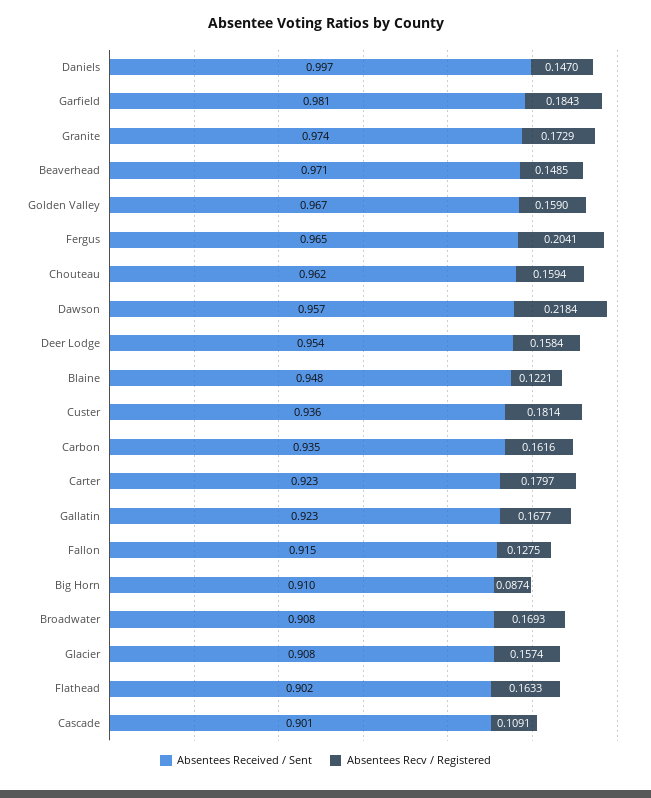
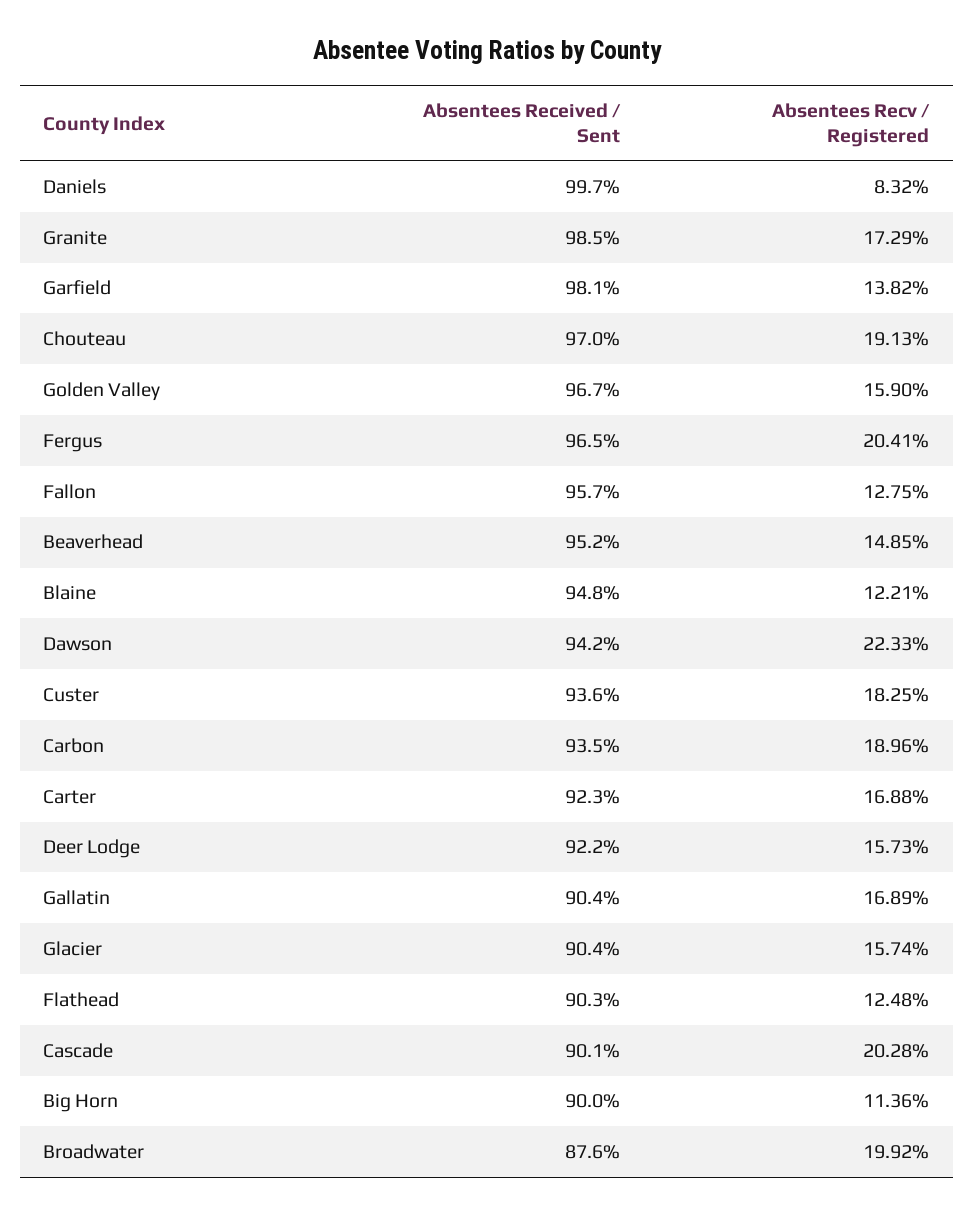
Absentees Recv / Registered, Daniels: 0.147 -> 0.0832
Absentees Recv / Registered, Garfield: 0.1843 -> 0.1382
Absentees Received / Sent, Granite: 0.974 -> 0.985
Absentees Received / Sent, Beaverhead: 0.971 -> 0.952
Absentees Received / Sent, Chouteau: 0.962 -> 0.97
Absentees Recv / Registered, Chouteau: 0.1594 -> 0.1913
Absentees Received / Sent, Dawson: 0.957 -> 0.942
Absentees Recv / Registered, Dawson: 0.2184 -> 0.2233
Absentees Received / Sent, Deer Lodge: 0.954 -> 0.922
Absentees Recv / Registered, Deer Lodge: 0.1584 -> 0.1573
Absentees Recv / Registered, Custer: 0.1814 -> 0.1825
Absentees Recv / Registered, Carbon: 0.1616 -> 0.1896
Absentees Recv / Registered, Carter: 0.1797 -> 0.1688
Absentees Received / Sent, Gallatin: 0.923 -> 0.904
Absentees Recv / Registered, Gallatin: 0.1677 -> 0.1689
Absentees Received / Sent, Fallon: 0.915 -> 0.957
Absentees Received / Sent, Big Horn: 0.91 -> 0.9
Absentees Recv / Registered, Big Horn: 0.0874 -> 0.1136
Absentees Received / Sent, Broadwater: 0.908 -> 0.876
Absentees Recv / Registered, Broadwater: 0.1693 -> 0.1992
Absentees Received / Sent, Glacier: 0.908 -> 0.904
Absentees Received / Sent, Flathead: 0.902 -> 0.903
Absentees Recv / Registered, Flathead: 0.1633 -> 0.1248
Absentees Recv / Registered, Cascade: 0.1091 -> 0.2028

